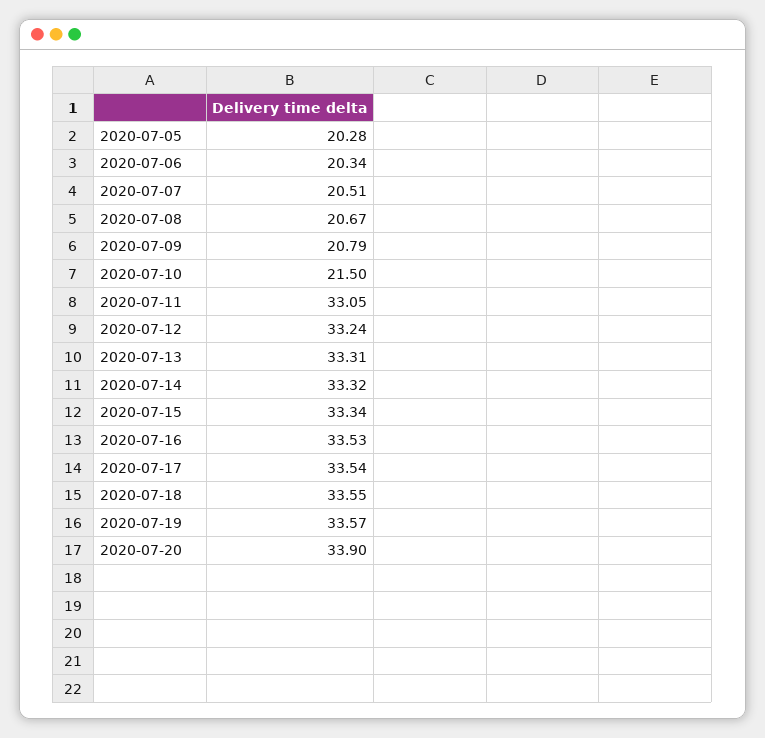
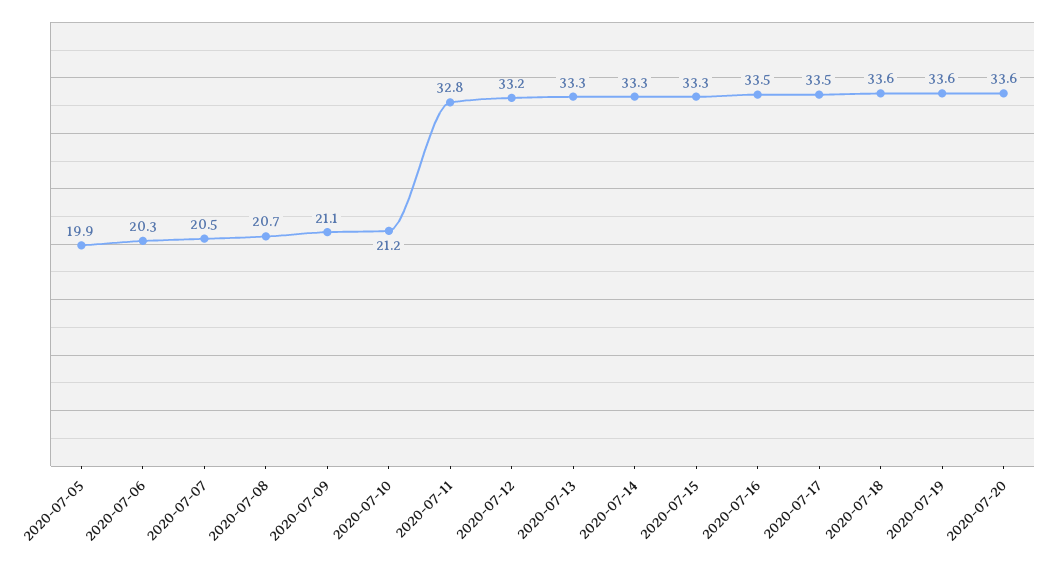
2020-07-05: 20.28 -> 19.9
2020-07-09: 20.79 -> 21.1
2020-07-10: 21.5 -> 21.2
2020-07-11: 33.05 -> 32.8
2020-07-20: 33.9 -> 33.6

